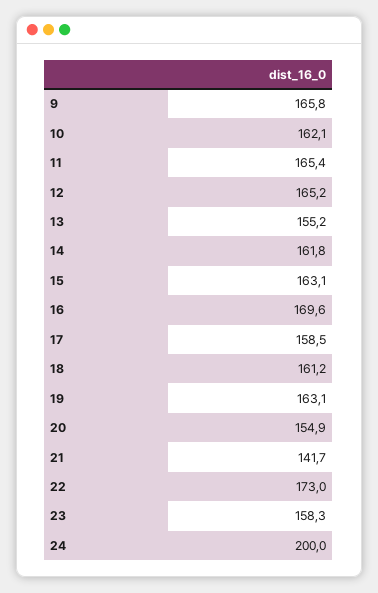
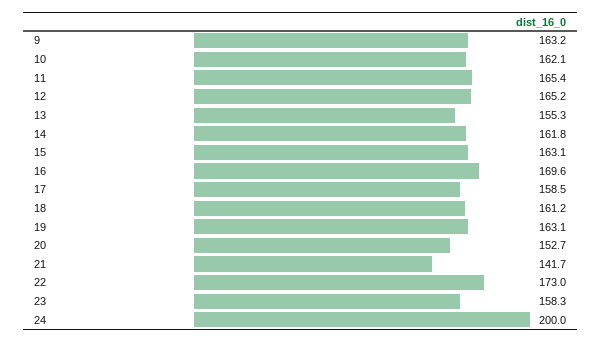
9: 165.8 -> 163.2
13: 155.2 -> 155.3
20: 154.9 -> 152.7

